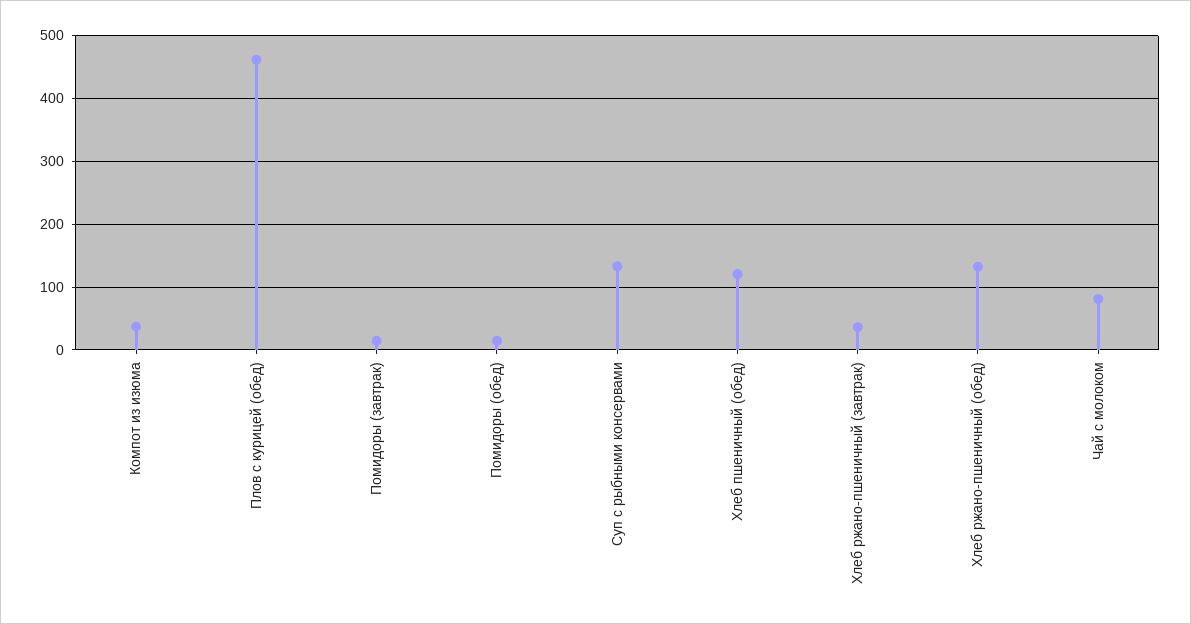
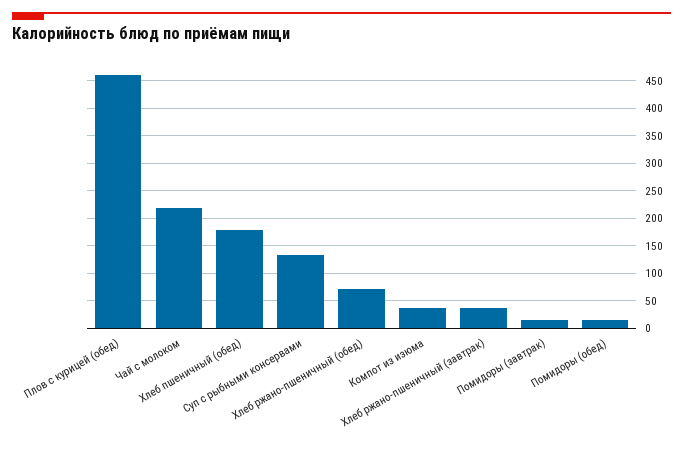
Хлеб пшеничный (обед): 120 -> 175
Хлеб ржано-пшеничный (обед): 130 -> 75
Чай с молоком: 80 -> 225

